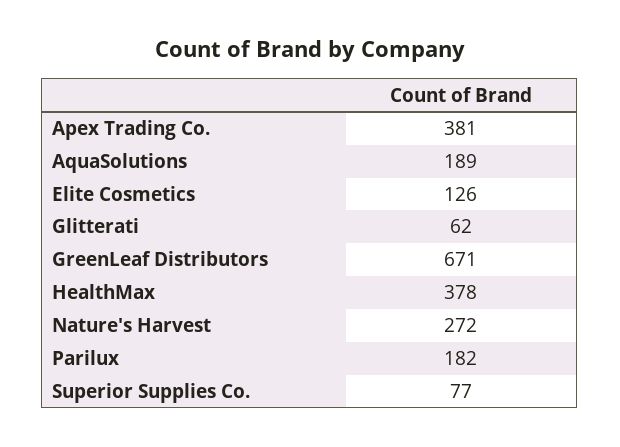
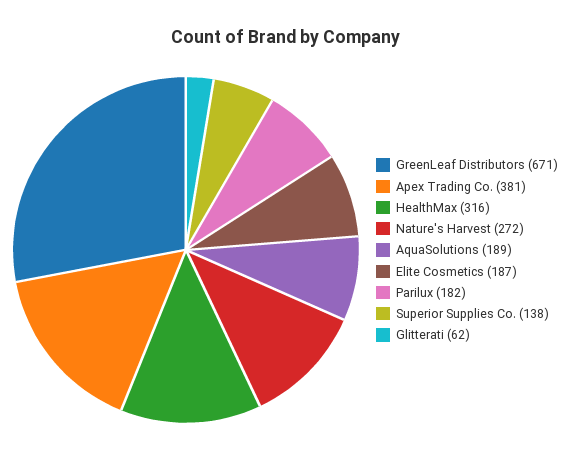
Elite Cosmetics: 126 -> 187
HealthMax: 378 -> 316
Superior Supplies Co.: 77 -> 138

